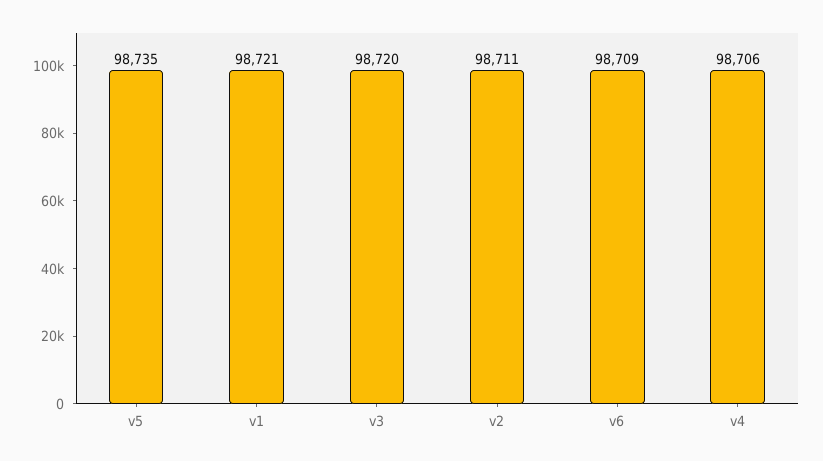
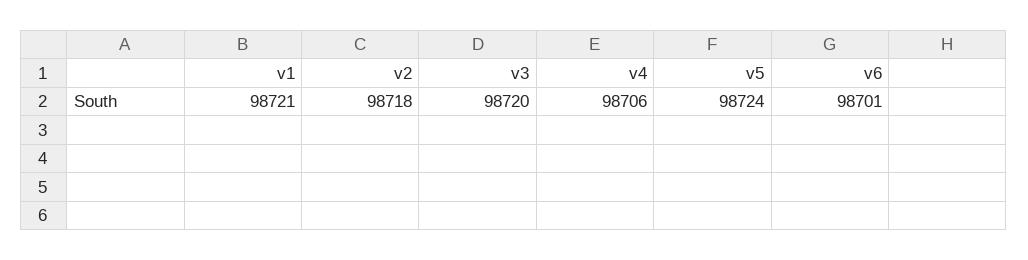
v5: 98735 -> 98724
v2: 98711 -> 98718
v6: 98709 -> 98701

